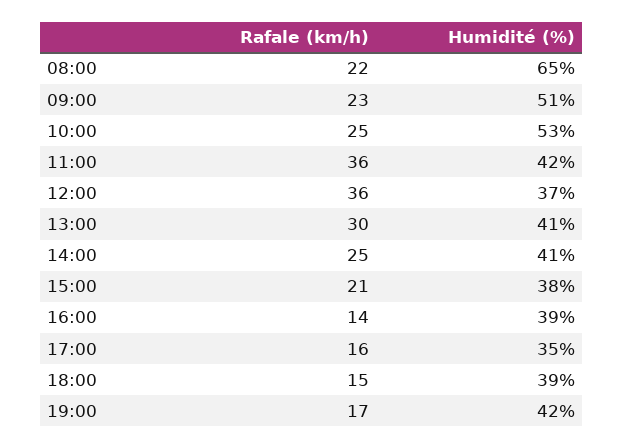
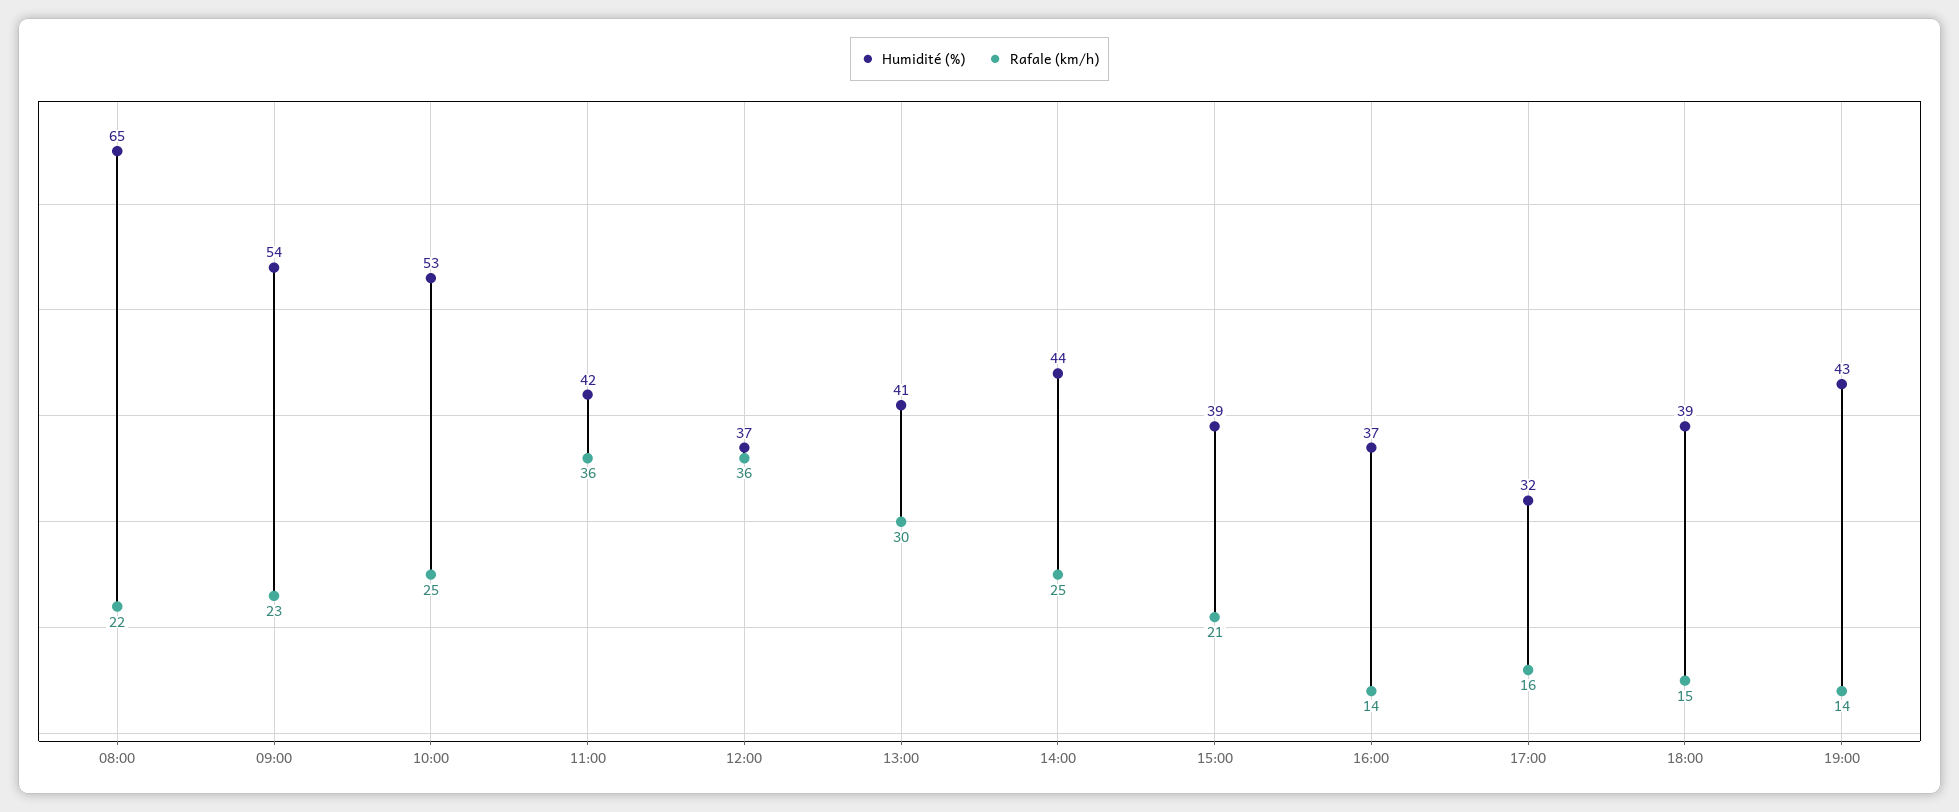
Humidité (%), 09:00: 51 -> 54
Humidité (%), 14:00: 41 -> 44
Humidité (%), 15:00: 38 -> 39
Humidité (%), 16:00: 39 -> 37
Humidité (%), 17:00: 35 -> 32
Rafale (km/h), 19:00: 17 -> 14
Humidité (%), 19:00: 42 -> 43

